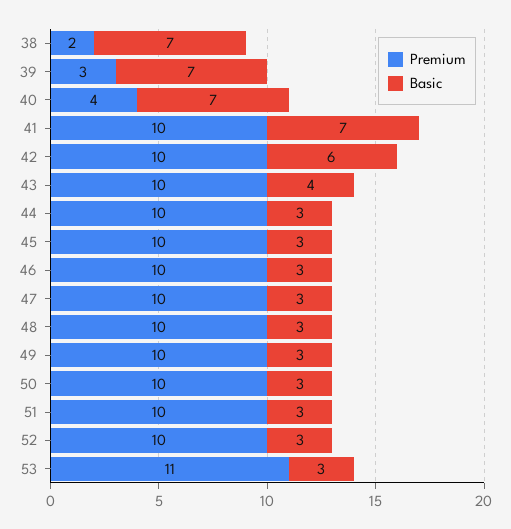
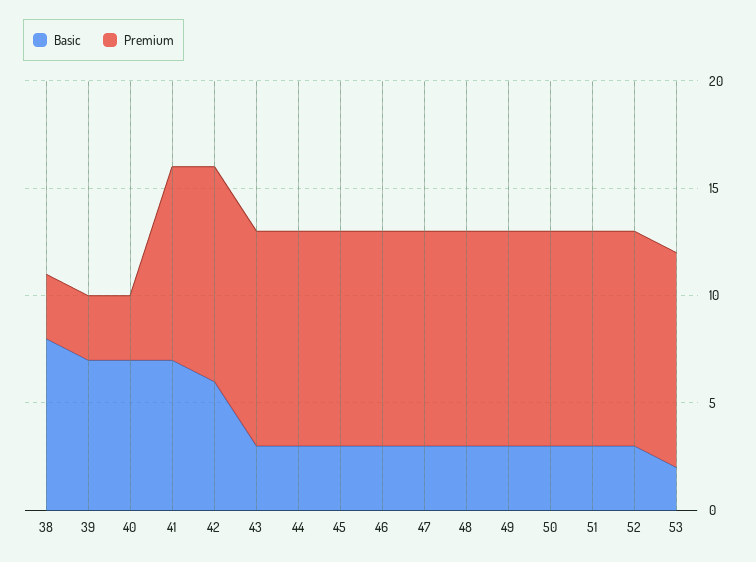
Premium, 38: 2 -> 3
Basic, 38: 7 -> 8
Premium, 40: 4 -> 3
Premium, 41: 10 -> 9
Basic, 43: 4 -> 3
Premium, 53: 11 -> 10
Basic, 53: 3 -> 2

